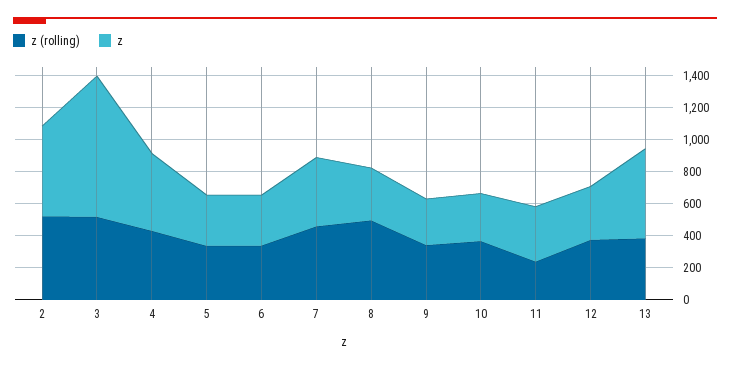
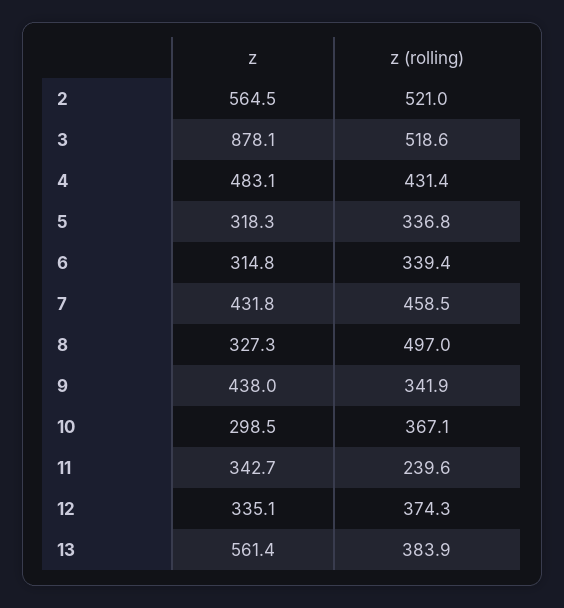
z, 9: 300 -> 438

